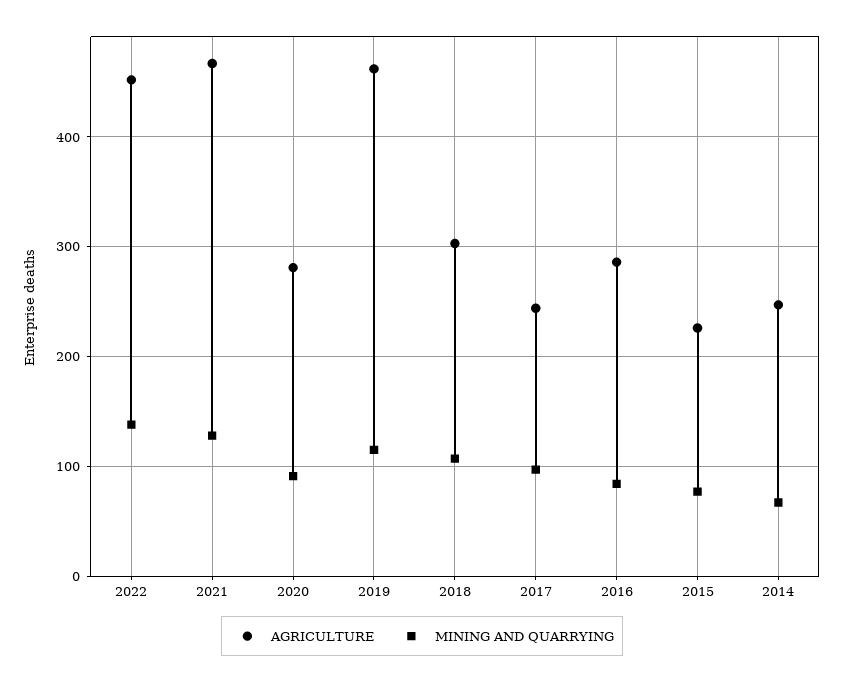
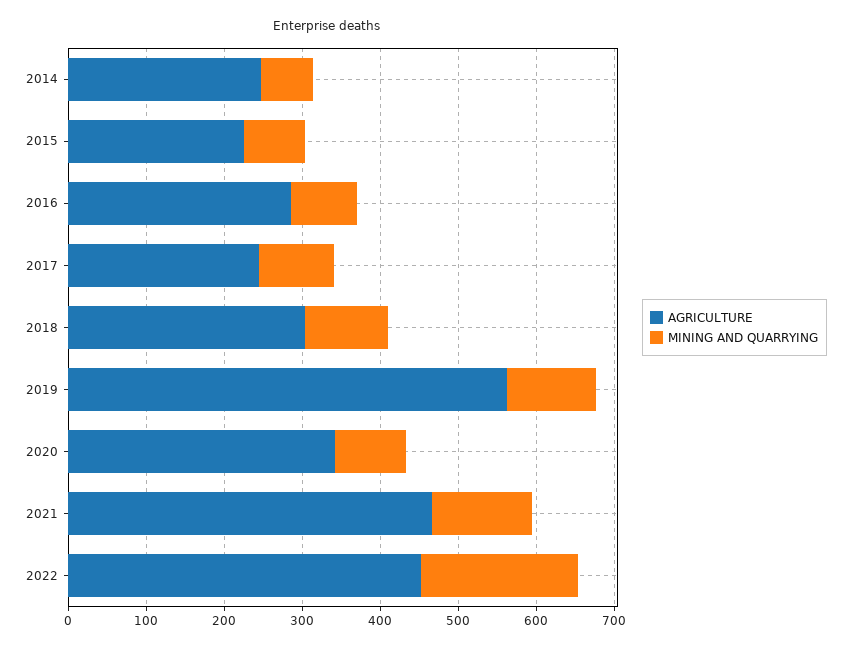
MINING AND QUARRYING, 2022: 140 -> 200
AGRICULTURE, 2020: 280 -> 340
AGRICULTURE, 2019: 460 -> 560

